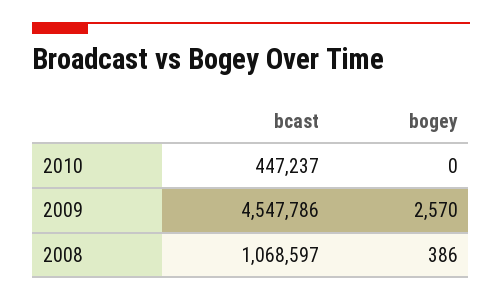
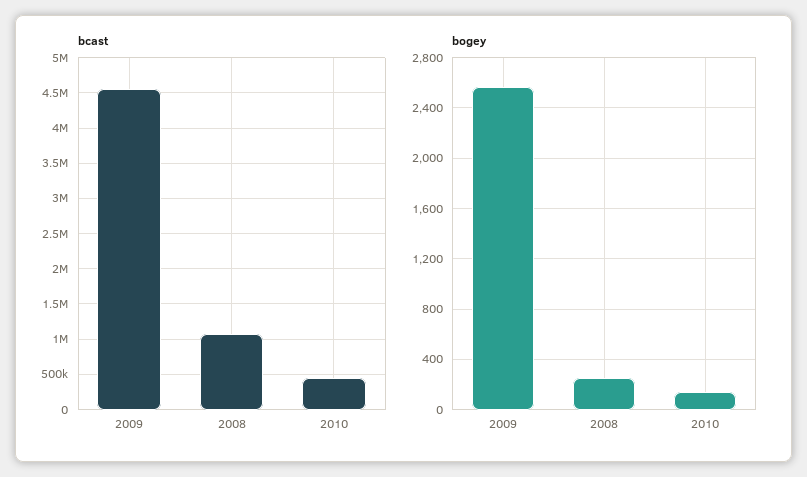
bogey, 2010: 0 -> 150
bogey, 2008: 386 -> 250

